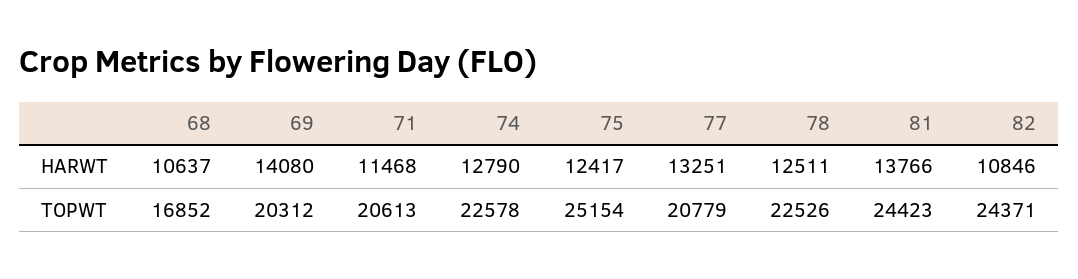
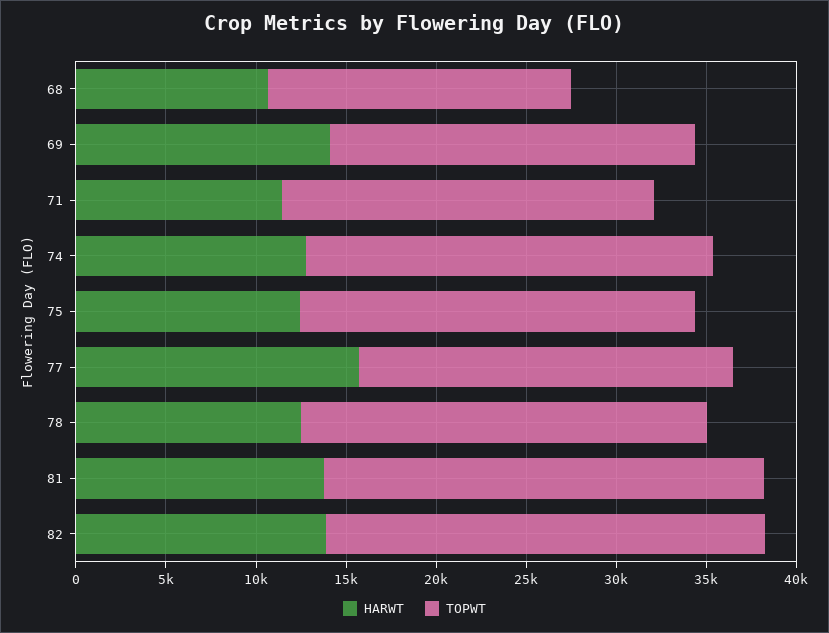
HARWT, 77: 13251 -> 16000
HARWT, 82: 10846 -> 14000
TOPWT, 75: 25154 -> 22000

